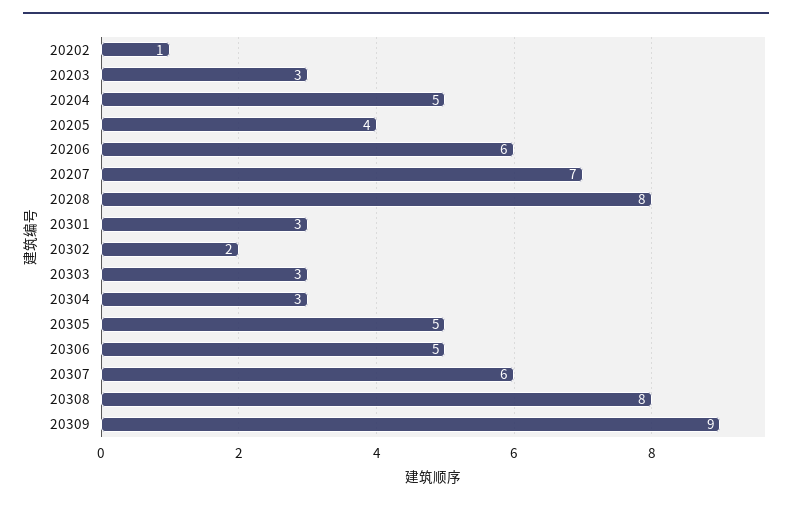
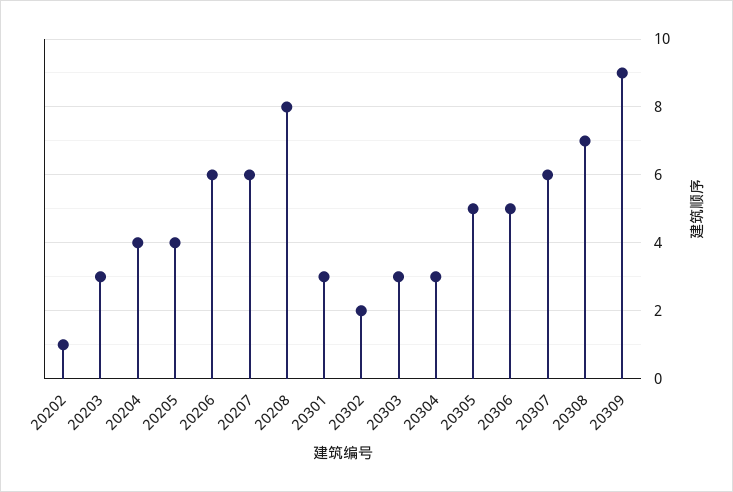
20204: 5 -> 4
20207: 7 -> 6
20308: 8 -> 7

